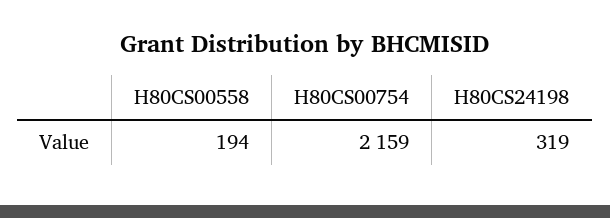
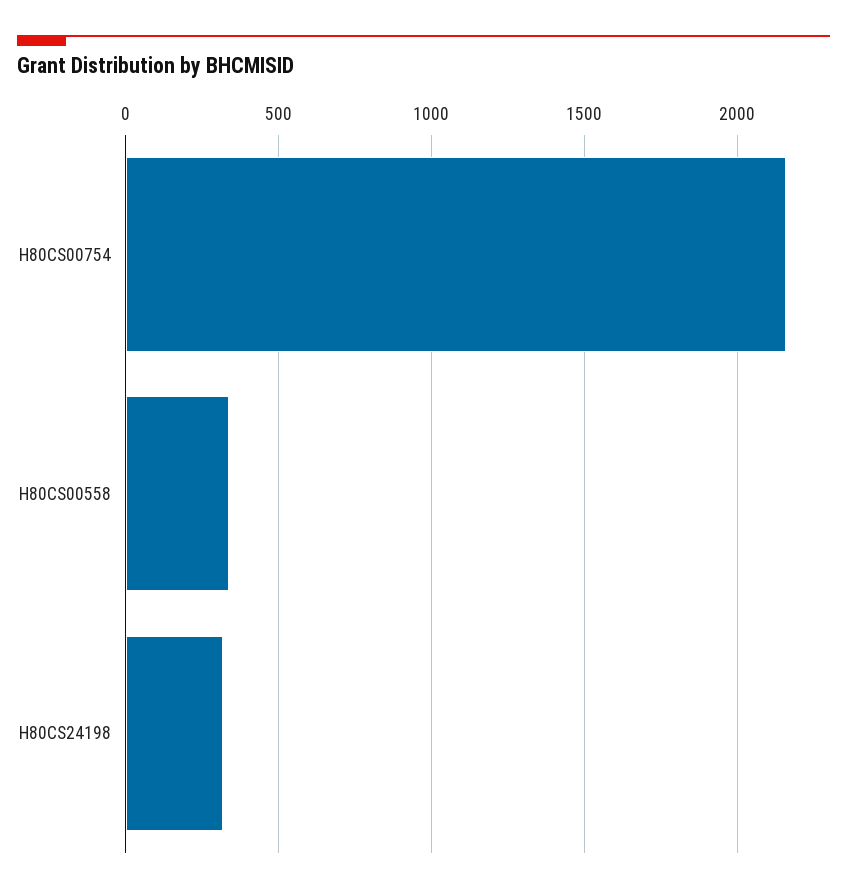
H80CS00558: 194 -> 350

